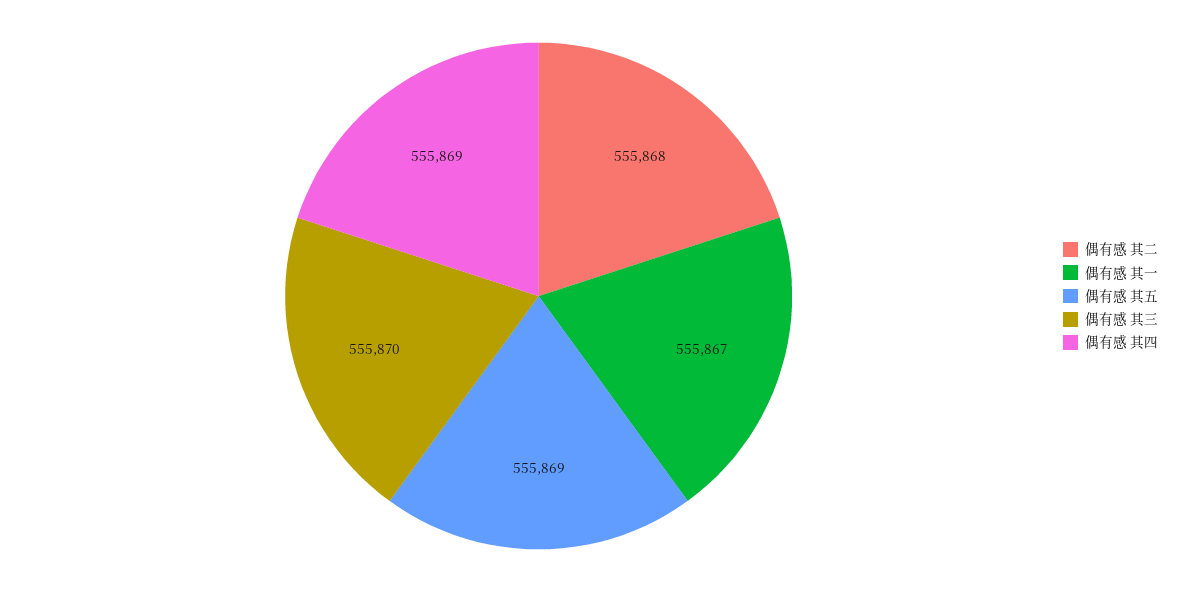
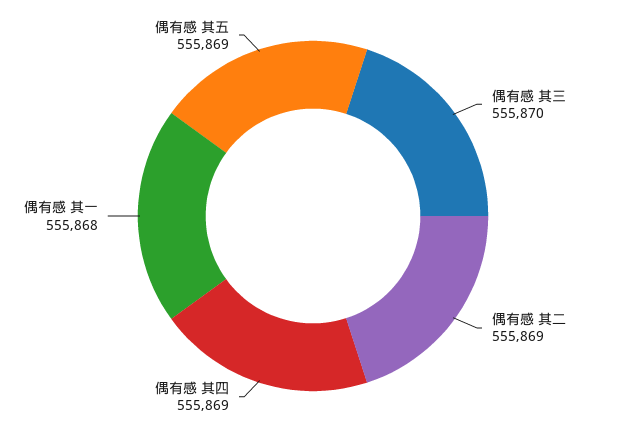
偶有感 其二: 555868 -> 555869
偶有感 其一: 555867 -> 555868

